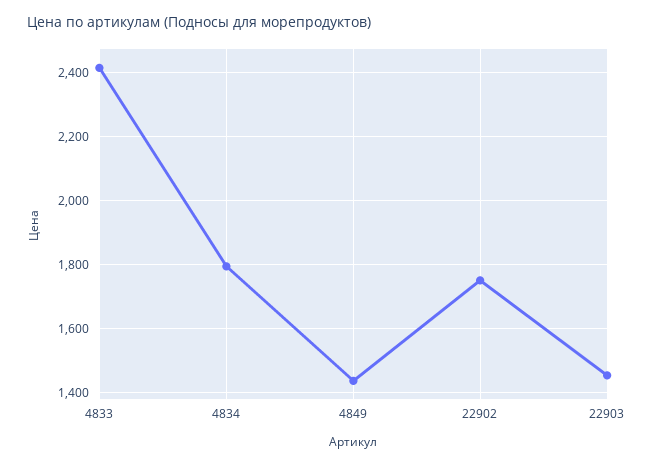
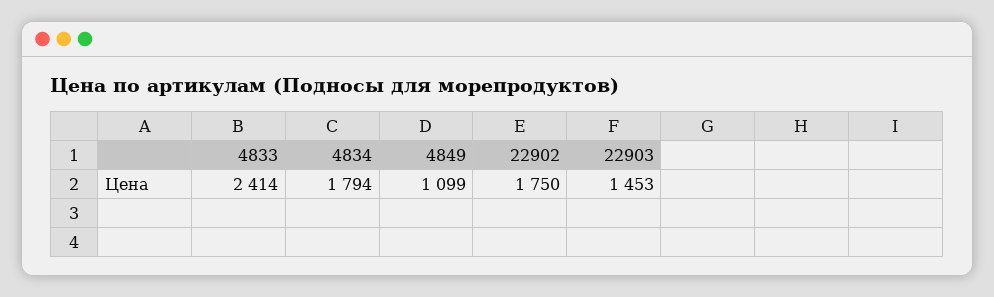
4849: 1440 -> 1099

